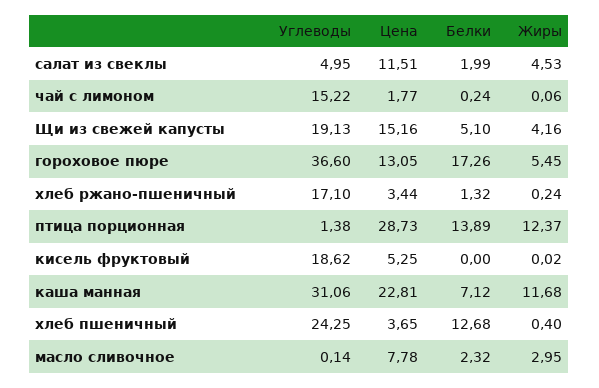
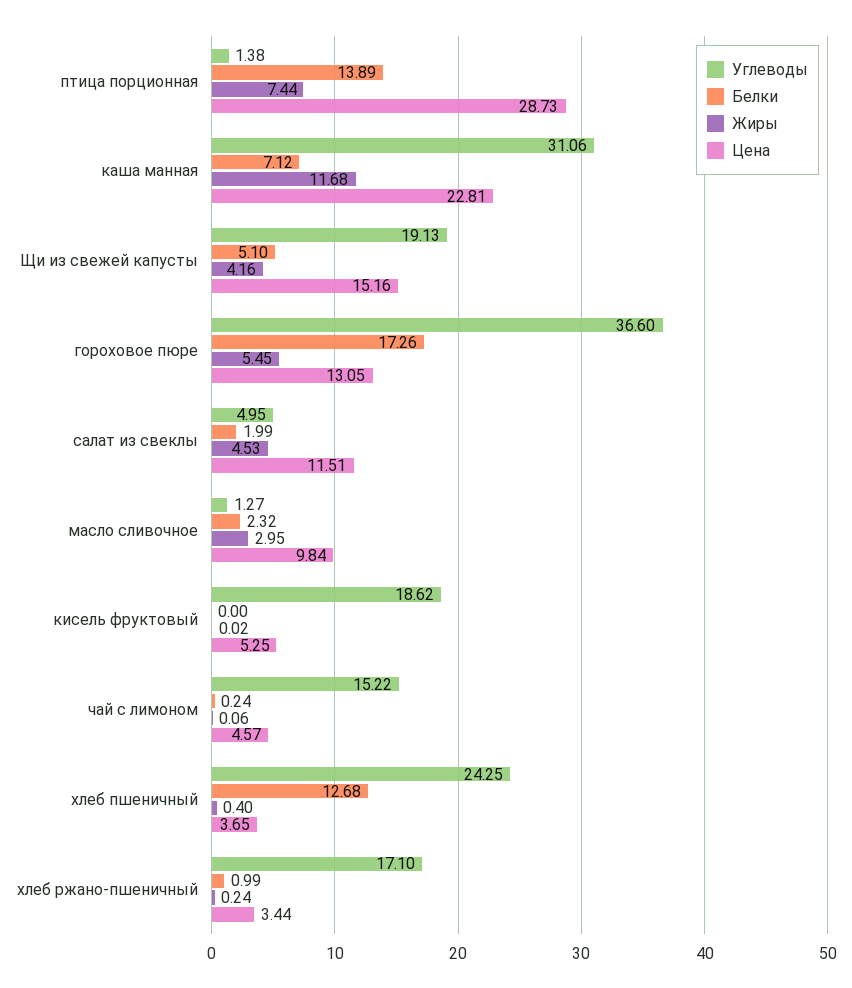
Цена, чай с лимоном: 1.77 -> 4.57
Белки, хлеб ржано-пшеничный: 1.32 -> 0.99
Жиры, птица порционная: 12.37 -> 7.44
Углеводы, масло сливочное: 0.14 -> 1.27
Цена, масло сливочное: 7.78 -> 9.84

